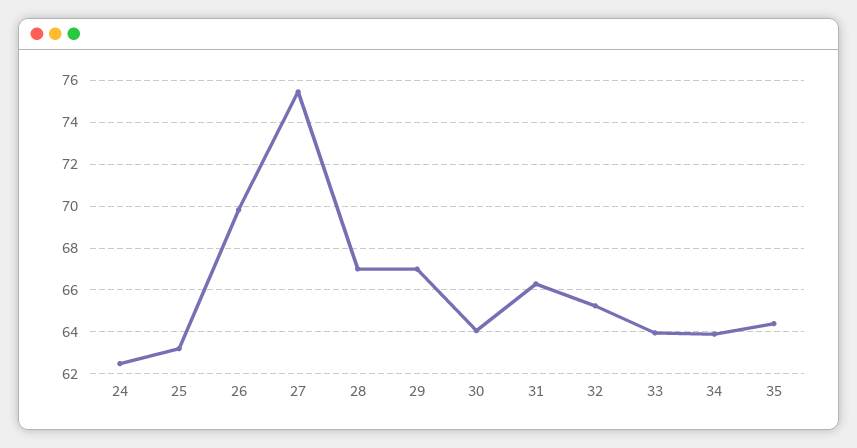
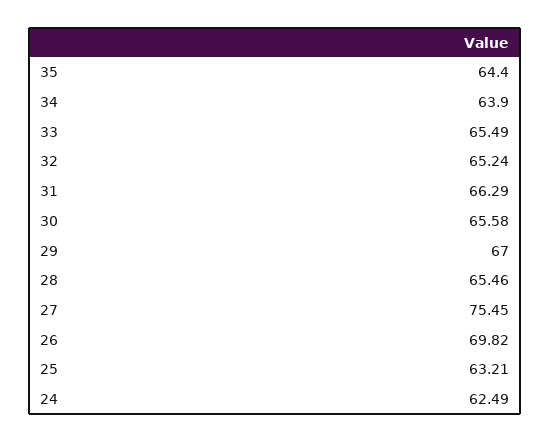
28: 67 -> 65.46
30: 64 -> 65.58
33: 64 -> 65.49

